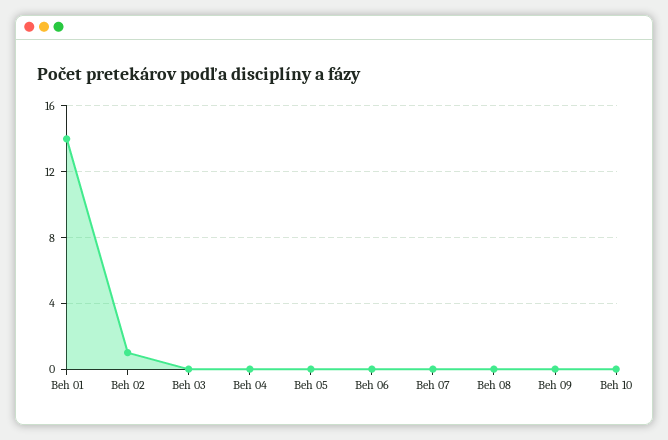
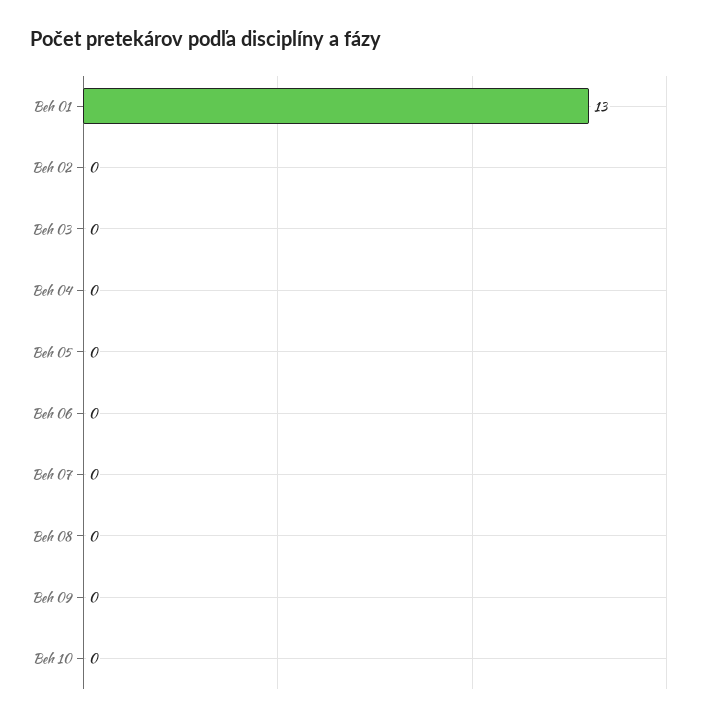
Beh 01: 14 -> 13
Beh 02: 1 -> 0

